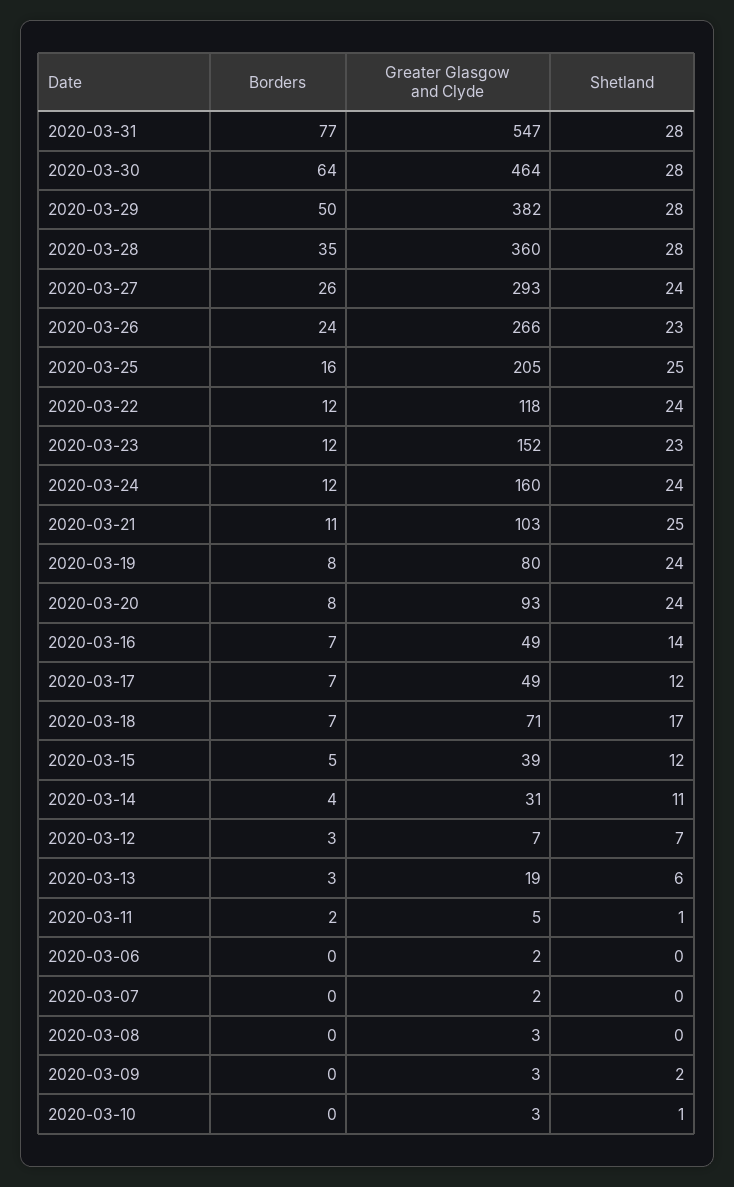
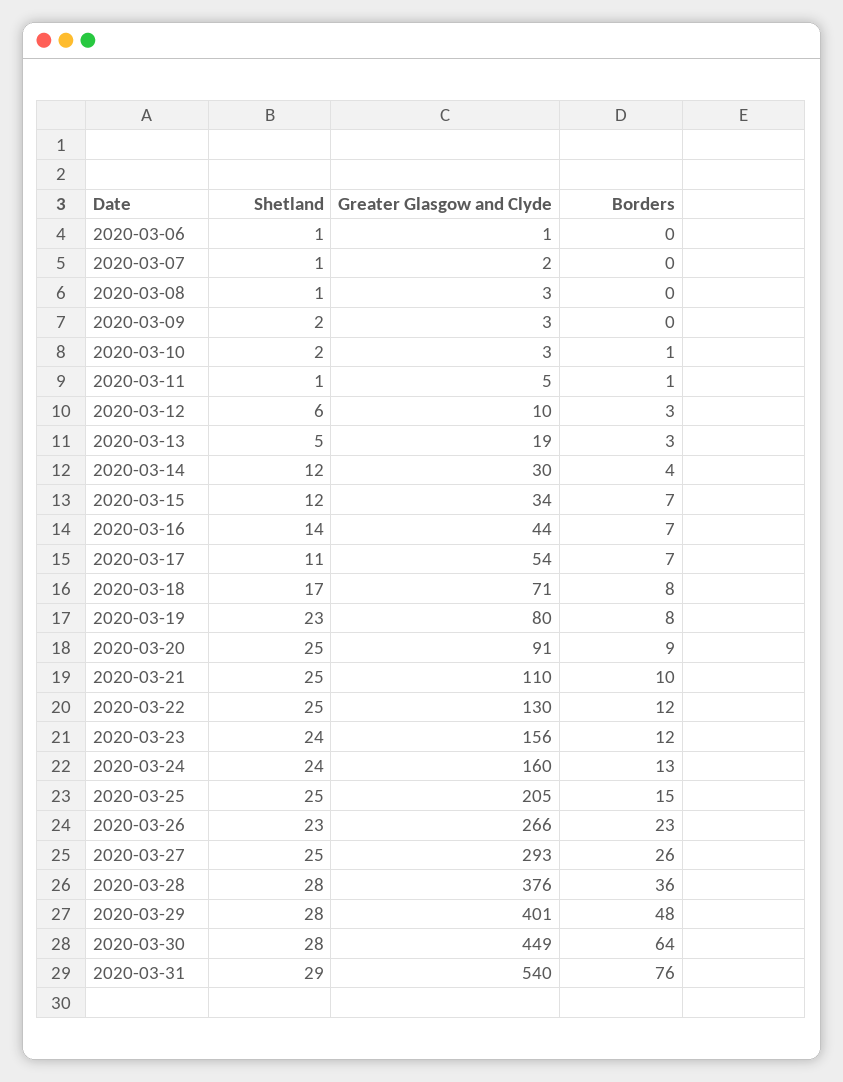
Borders, 2020-03-31: 77 -> 76
Greater Glasgow and Clyde, 2020-03-31: 547 -> 540
Shetland, 2020-03-31: 28 -> 29
Greater Glasgow and Clyde, 2020-03-30: 464 -> 449
Borders, 2020-03-29: 50 -> 48
Greater Glasgow and Clyde, 2020-03-29: 382 -> 401
Borders, 2020-03-28: 35 -> 36
Greater Glasgow and Clyde, 2020-03-28: 360 -> 376
Shetland, 2020-03-27: 24 -> 25
Borders, 2020-03-26: 24 -> 23
Borders, 2020-03-25: 16 -> 15
Greater Glasgow and Clyde, 2020-03-22: 118 -> 130
Shetland, 2020-03-22: 24 -> 25
Greater Glasgow and Clyde, 2020-03-23: 152 -> 156
Shetland, 2020-03-23: 23 -> 24
Borders, 2020-03-24: 12 -> 13
Borders, 2020-03-21: 11 -> 10
Greater Glasgow and Clyde, 2020-03-21: 103 -> 110
Shetland, 2020-03-19: 24 -> 23
Borders, 2020-03-20: 8 -> 9
Greater Glasgow and Clyde, 2020-03-20: 93 -> 91
Shetland, 2020-03-20: 24 -> 25
Greater Glasgow and Clyde, 2020-03-16: 49 -> 44
Greater Glasgow and Clyde, 2020-03-17: 49 -> 54
Shetland, 2020-03-17: 12 -> 11
Borders, 2020-03-18: 7 -> 8
Borders, 2020-03-15: 5 -> 7
Greater Glasgow and Clyde, 2020-03-15: 39 -> 34
Greater Glasgow and Clyde, 2020-03-14: 31 -> 30
Shetland, 2020-03-14: 11 -> 12
Greater Glasgow and Clyde, 2020-03-12: 7 -> 10
Shetland, 2020-03-12: 7 -> 6
Shetland, 2020-03-13: 6 -> 5
Borders, 2020-03-11: 2 -> 1
Greater Glasgow and Clyde, 2020-03-06: 2 -> 1
Shetland, 2020-03-06: 0 -> 1
Shetland, 2020-03-07: 0 -> 1
Shetland, 2020-03-08: 0 -> 1
Borders, 2020-03-10: 0 -> 1
Shetland, 2020-03-10: 1 -> 2

